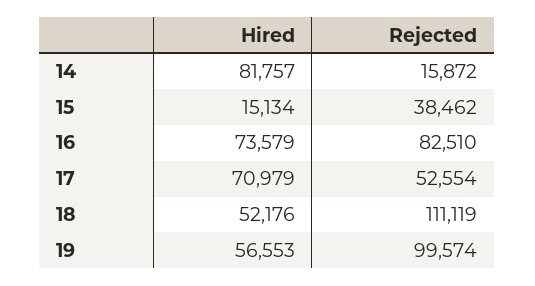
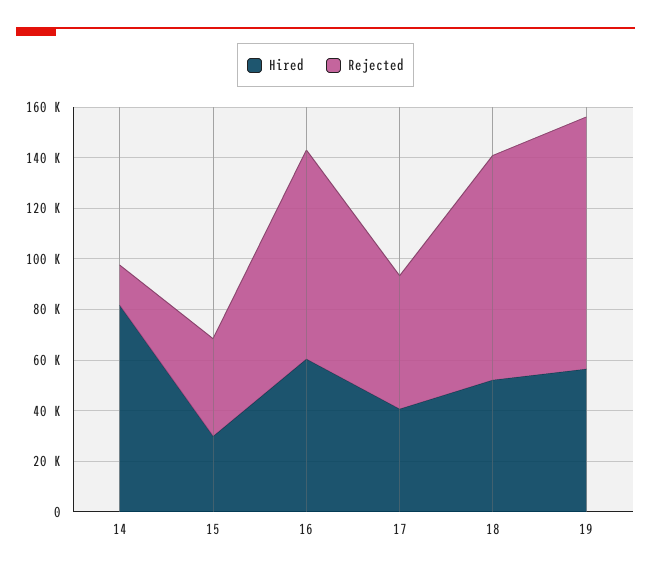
Hired, 15: 15134 -> 30000
Hired, 16: 73579 -> 60000
Hired, 17: 70979 -> 40000
Rejected, 18: 111119 -> 90000

